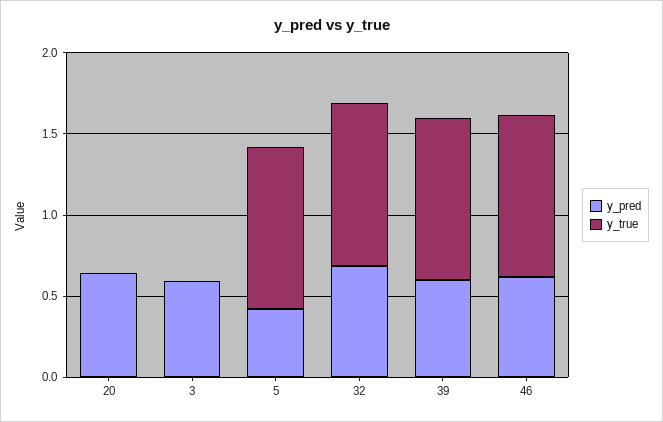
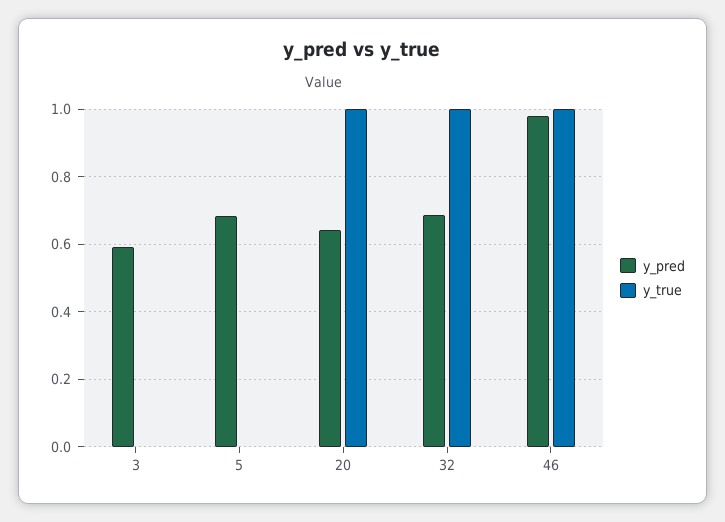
y_true, 20: 0 -> 1
y_pred, 5: 0.4 -> 0.68
y_true, 5: 1 -> 0
y_pred, 39: 0.6 -> none
y_true, 39: 1 -> none
y_pred, 46: 0.6 -> 0.98

